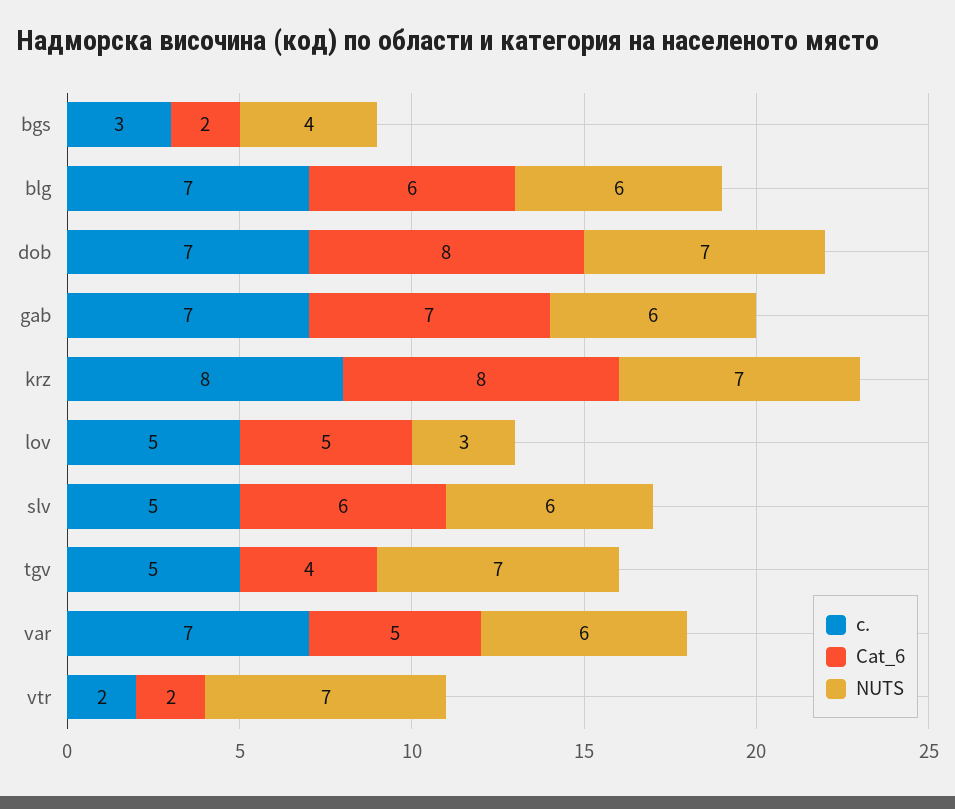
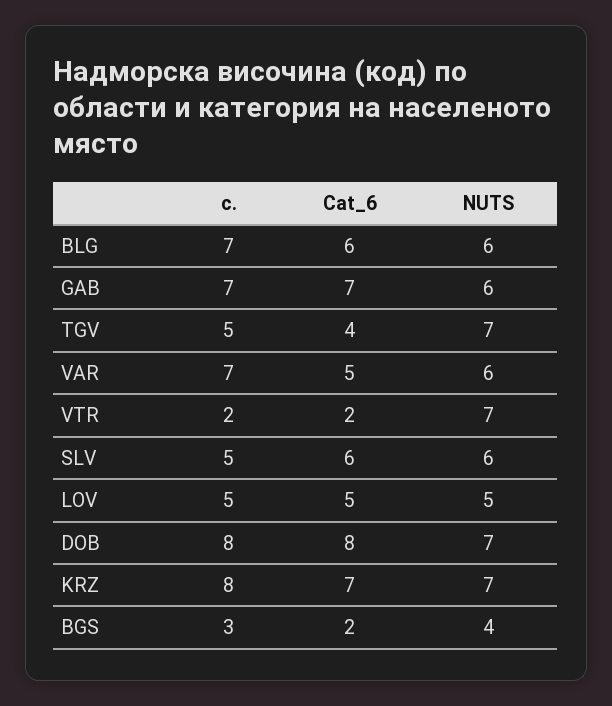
с., dob: 7 -> 8
Cat_6, krz: 8 -> 7
NUTS, lov: 3 -> 5

